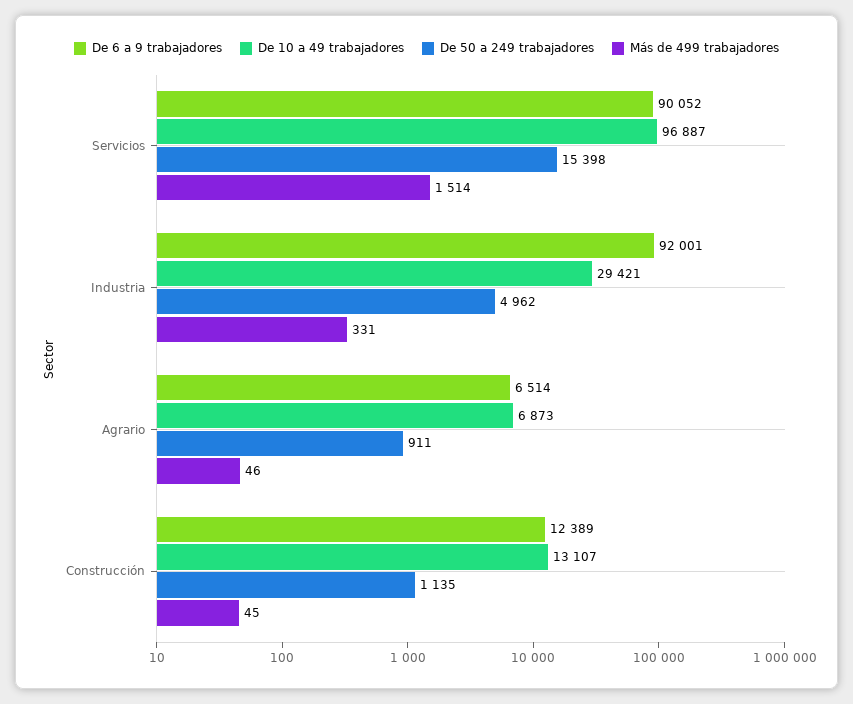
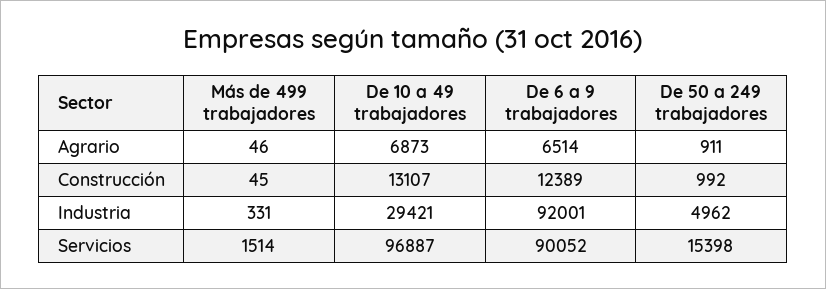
De 50 a 249 trabajadores, Construcción: 1135 -> 992

